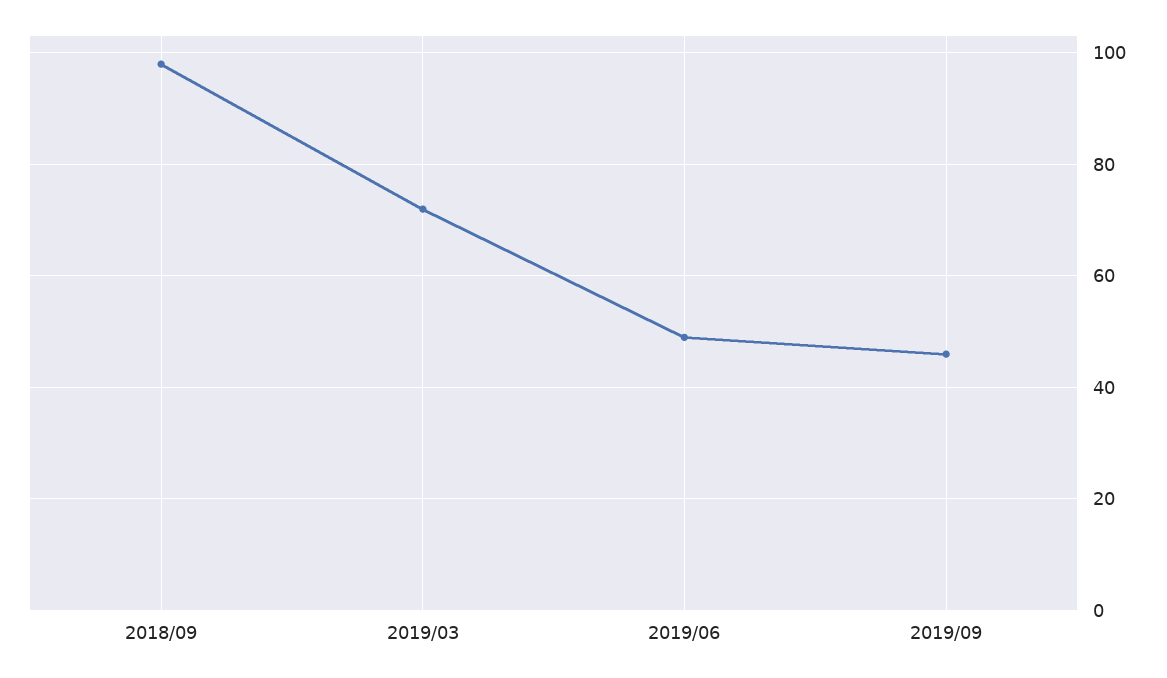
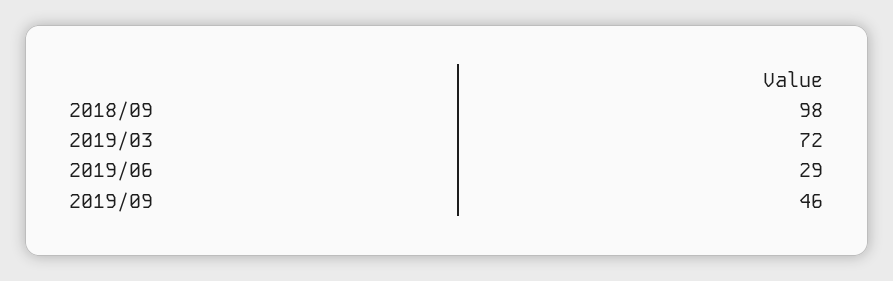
2019/06: 50 -> 29

